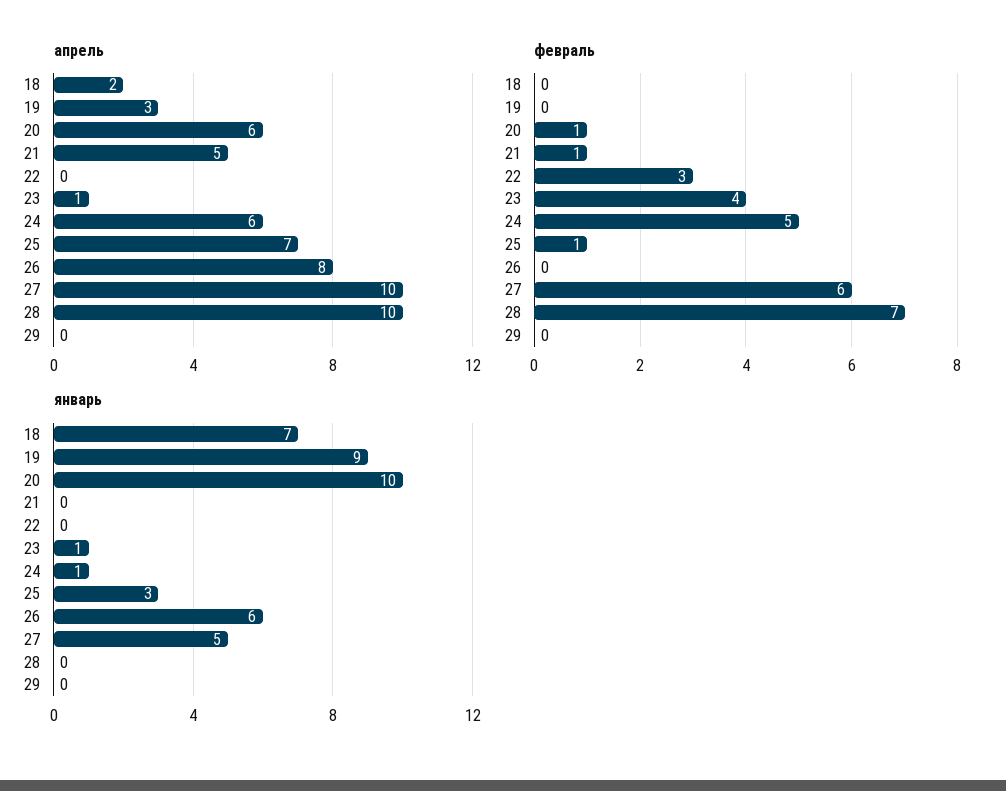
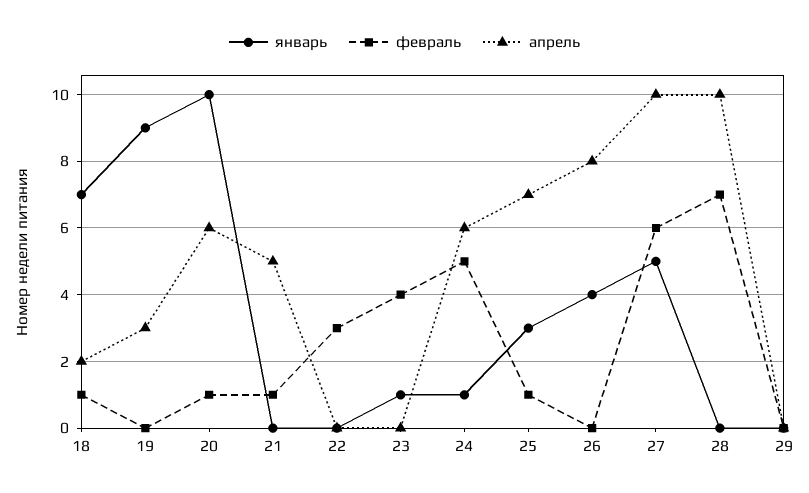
апрель, 23: 1 -> 0
февраль, 18: 0 -> 1
январь, 26: 6 -> 4

